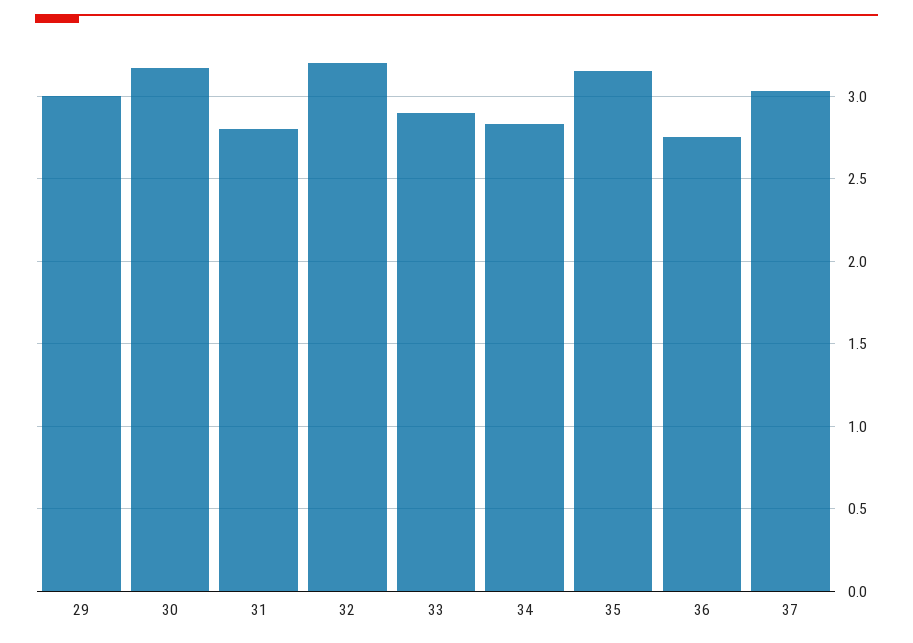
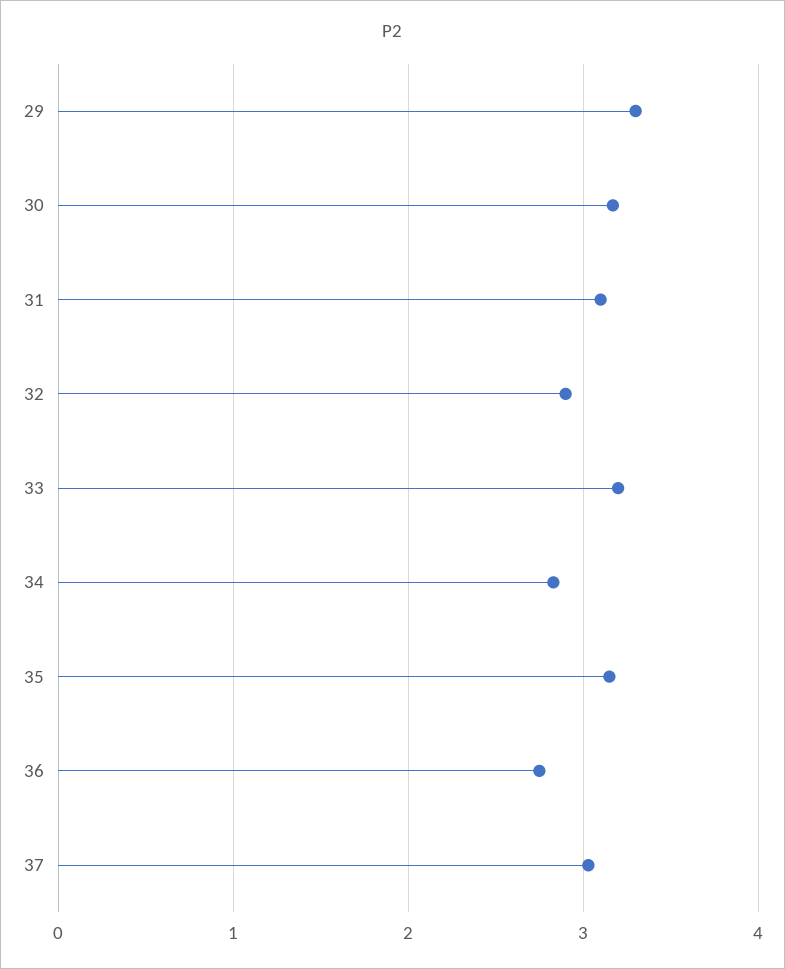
29: 3 -> 3.3
31: 2.8 -> 3.1
32: 3.2 -> 2.9
33: 2.9 -> 3.2

